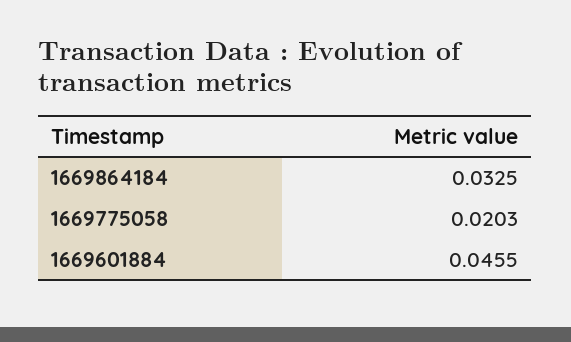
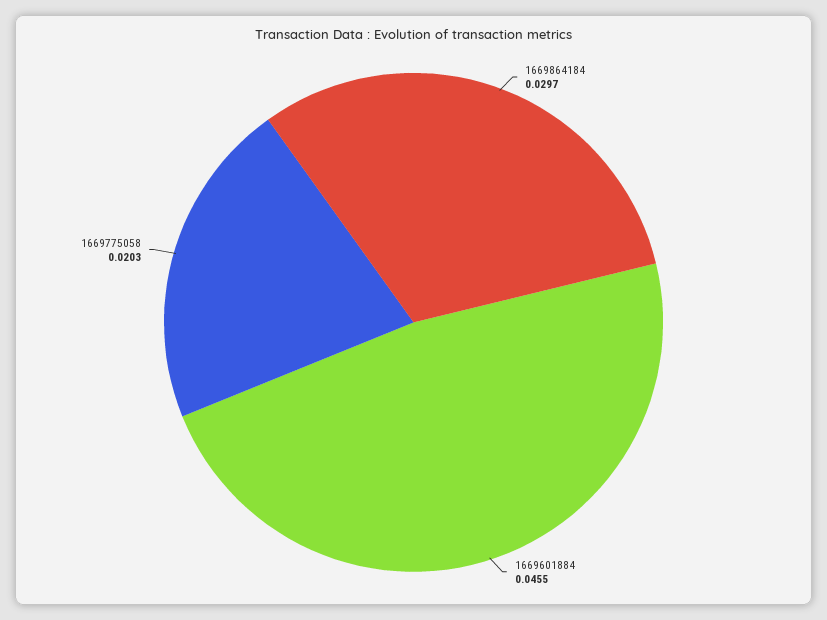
1669864184: 0.0325 -> 0.0297

